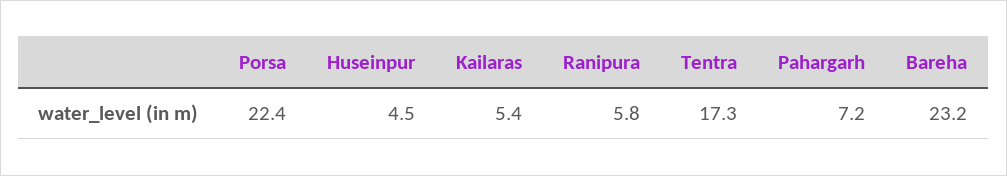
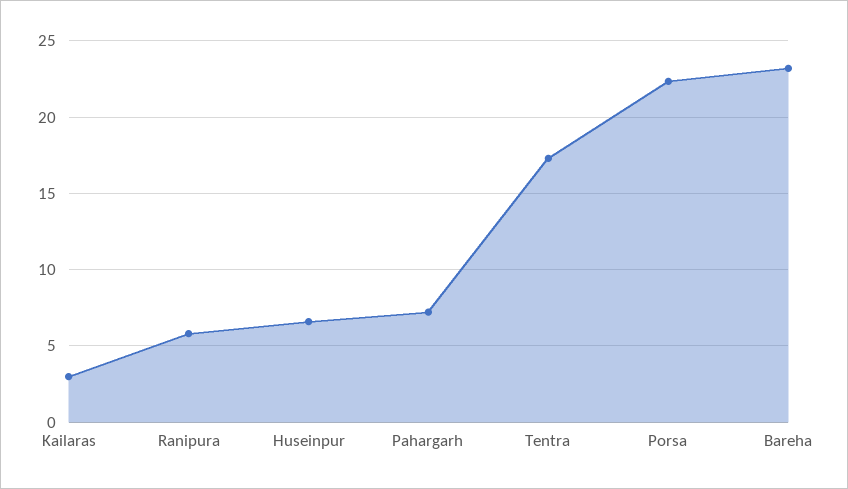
Huseinpur: 4.5 -> 6.5
Kailaras: 5.4 -> 3

